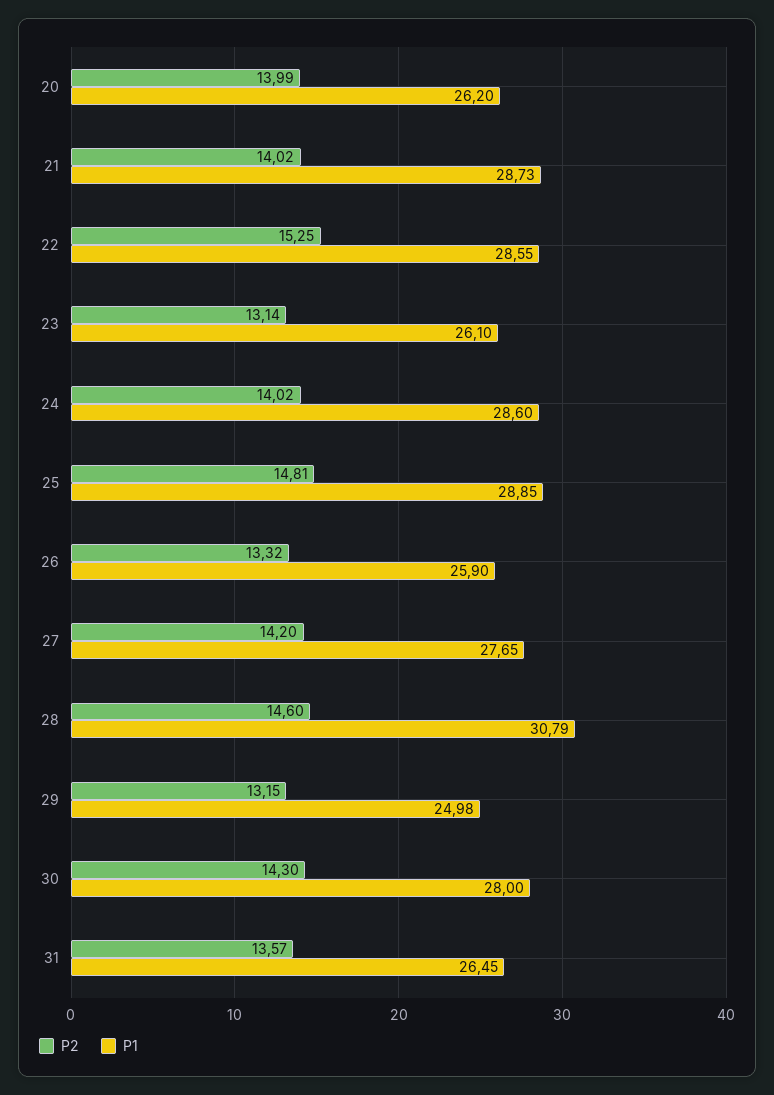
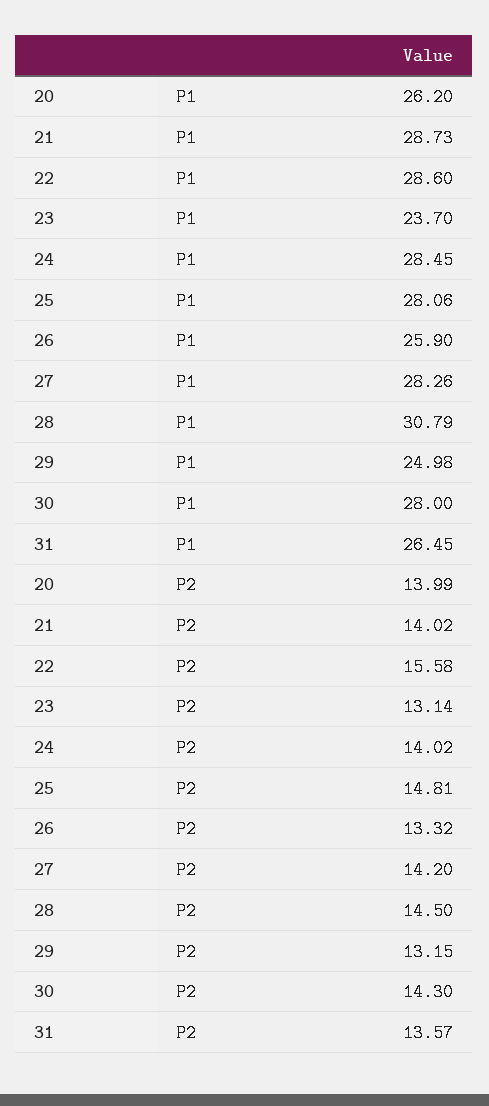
P2, 22: 15.25 -> 15.58
P1, 22: 28.55 -> 28.6
P1, 23: 26.1 -> 23.7
P1, 24: 28.6 -> 28.45
P1, 25: 28.85 -> 28.06
P1, 27: 27.65 -> 28.26
P2, 28: 14.6 -> 14.5

